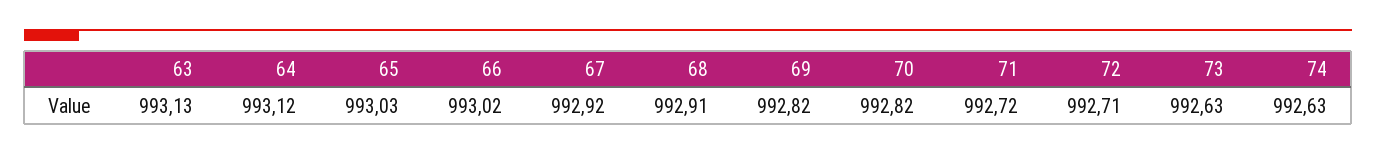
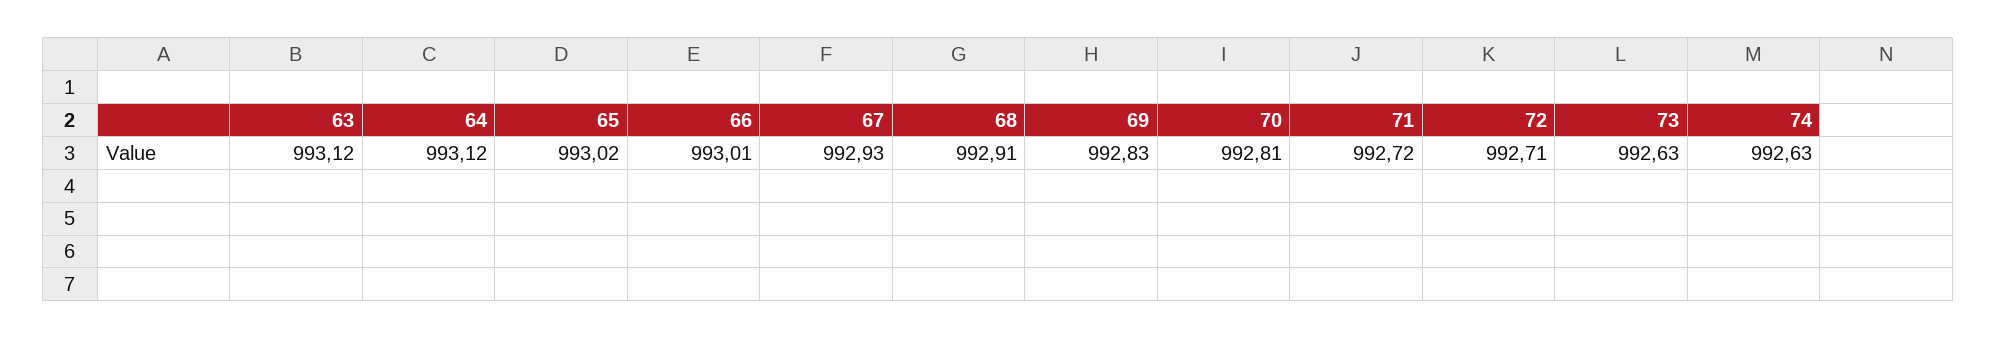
63: 993.13 -> 993.12
65: 993.03 -> 993.02
66: 993.02 -> 993.01
67: 992.92 -> 992.93
69: 992.82 -> 992.83
70: 992.82 -> 992.81

